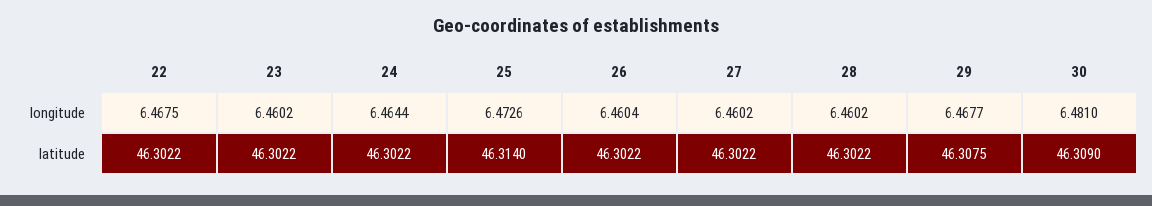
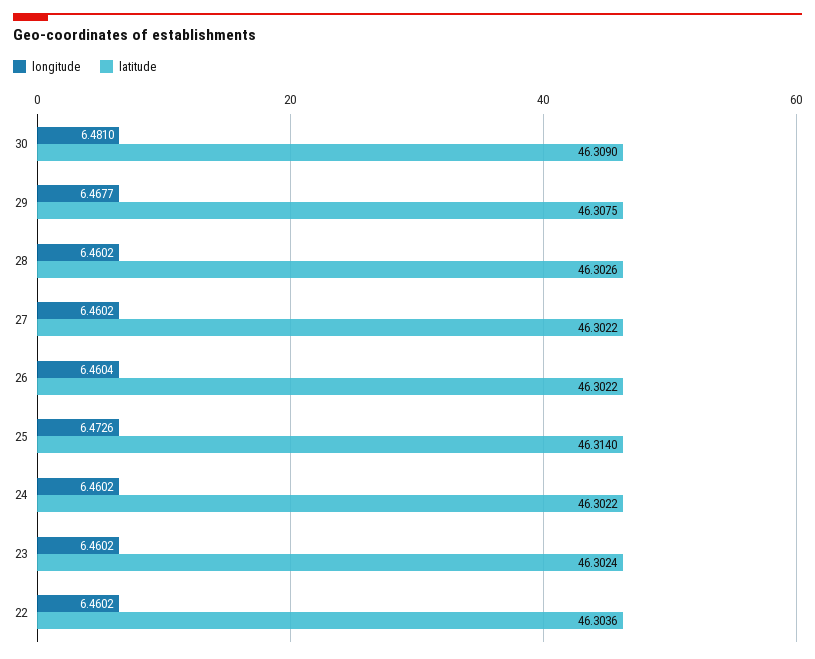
longitude, 22: 6.4675 -> 6.4602
longitude, 24: 6.4644 -> 6.4602
latitude, 22: 46.3022 -> 46.3036
latitude, 23: 46.3022 -> 46.3024
latitude, 28: 46.3022 -> 46.3026

